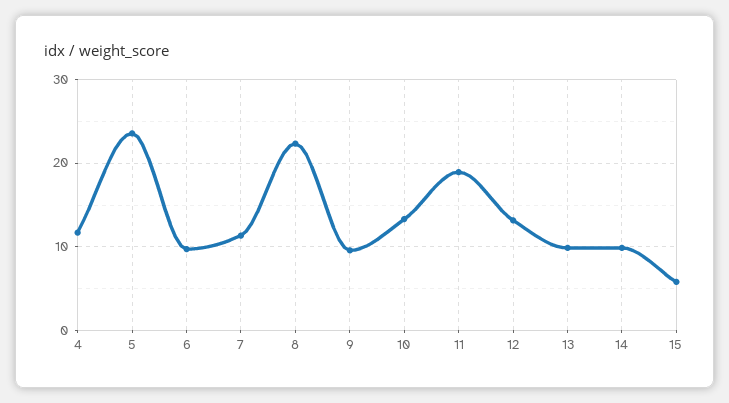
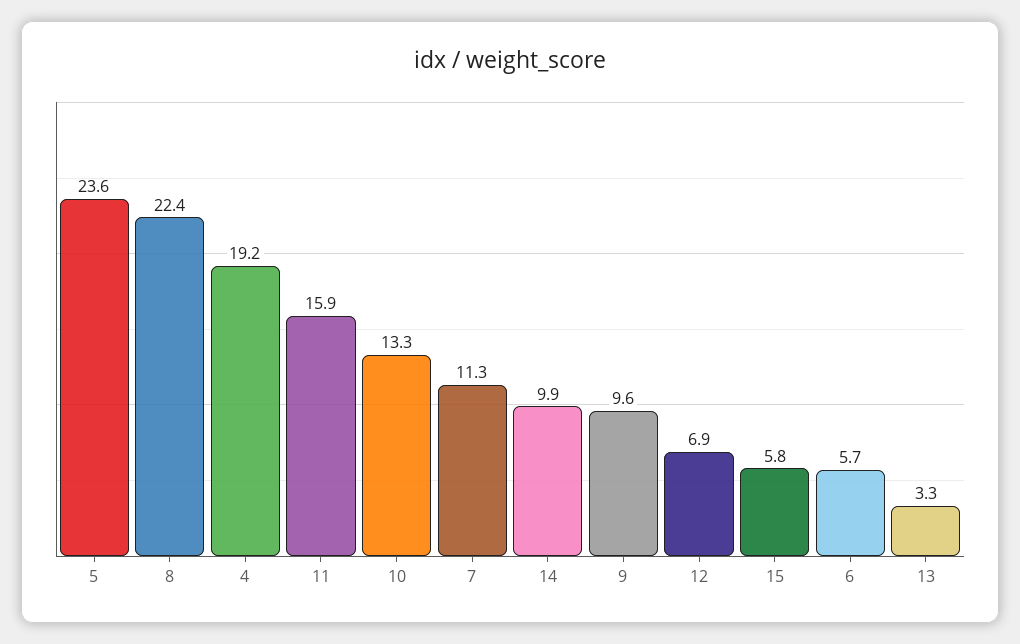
4: 12 -> 19.2
6: 10 -> 5.7
11: 19 -> 15.9
12: 13 -> 6.9
13: 10 -> 3.3

